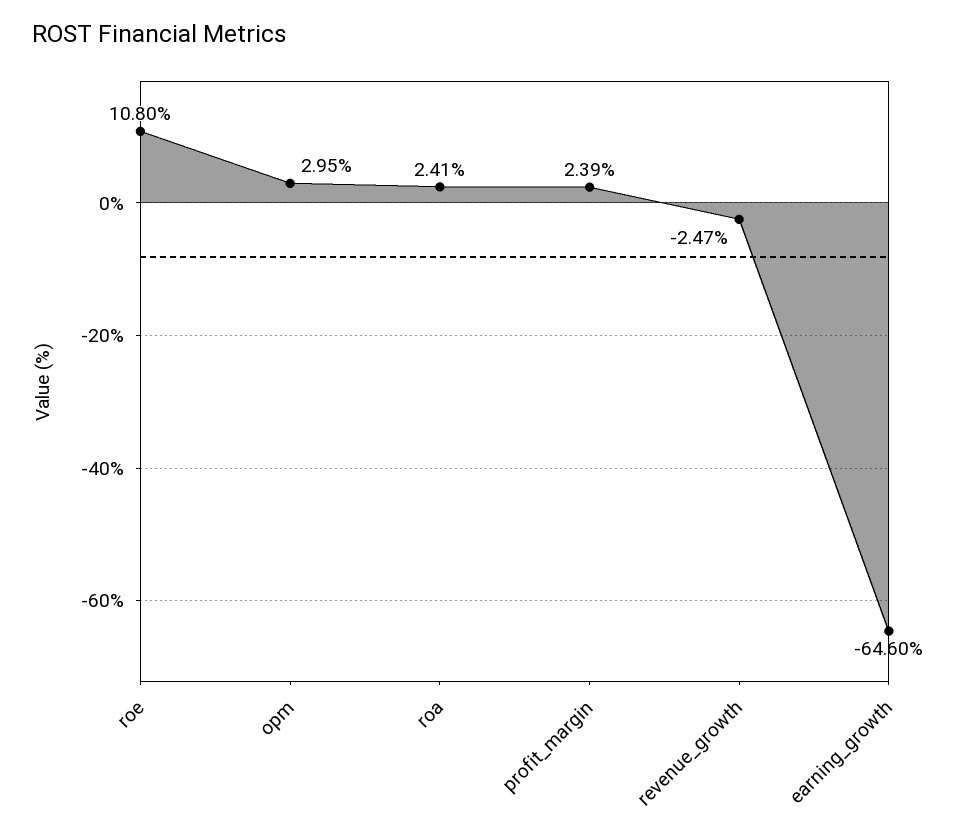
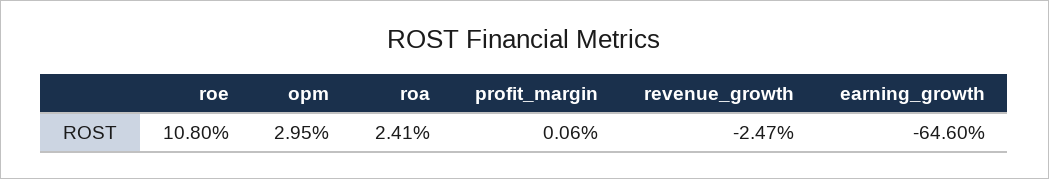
profit_margin: 2.39 -> 0.06

